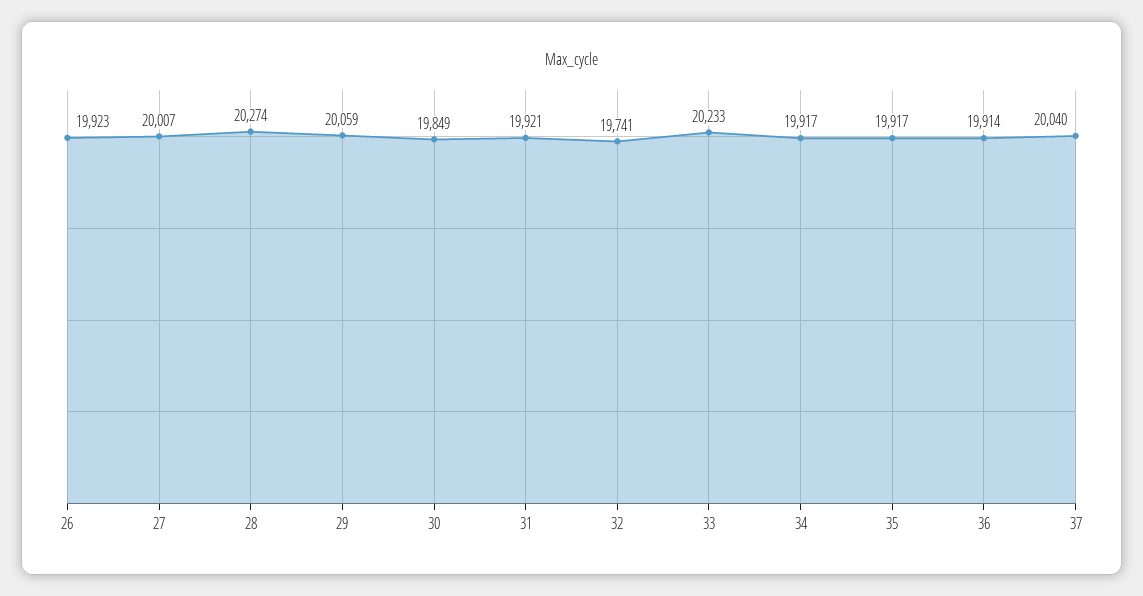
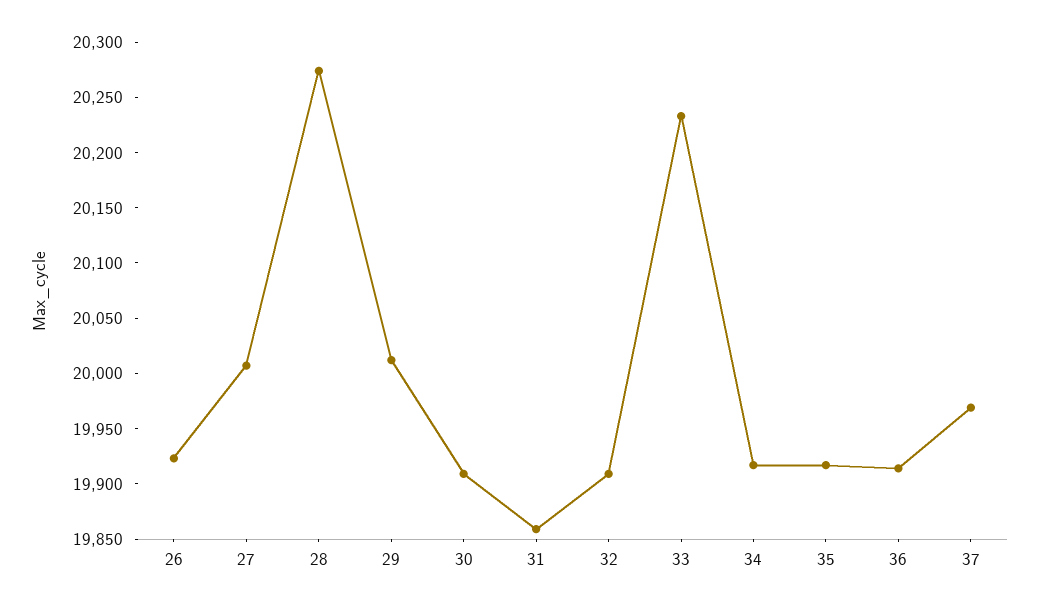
29: 20059 -> 20010
30: 19849 -> 19910
31: 19921 -> 19860
32: 19741 -> 19910
37: 20040 -> 19970

